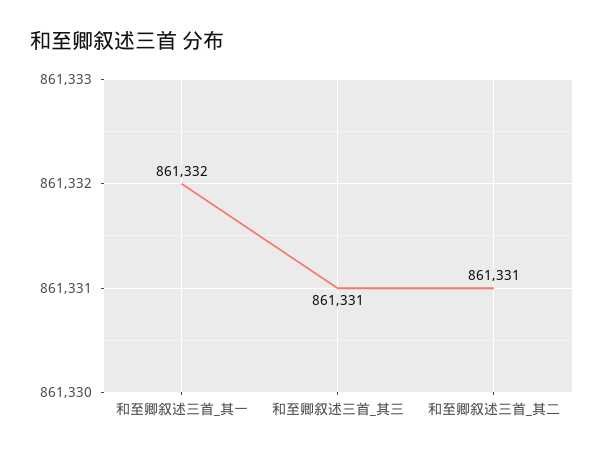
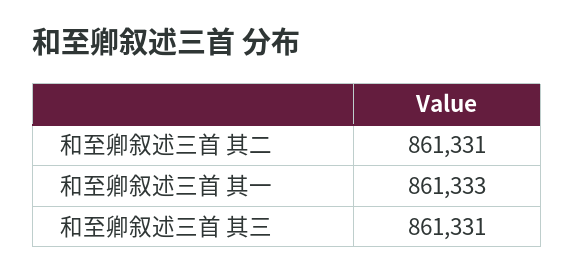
和至卿叙述三首_其一: 861332 -> 861333

